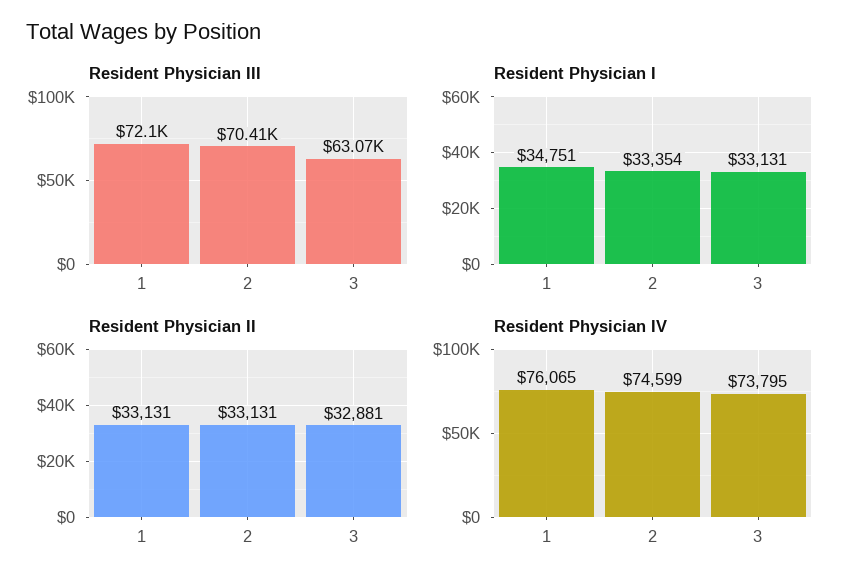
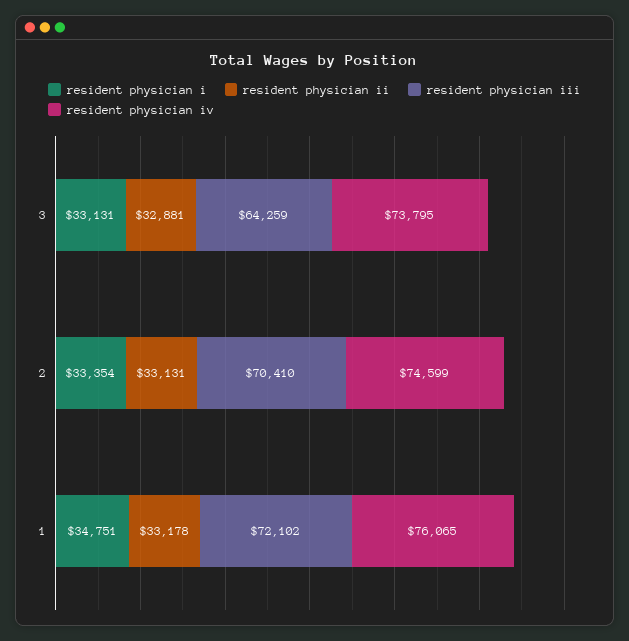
Resident Physician III, 3: 63070 -> 64259
Resident Physician II, 1: 33131 -> 33178

